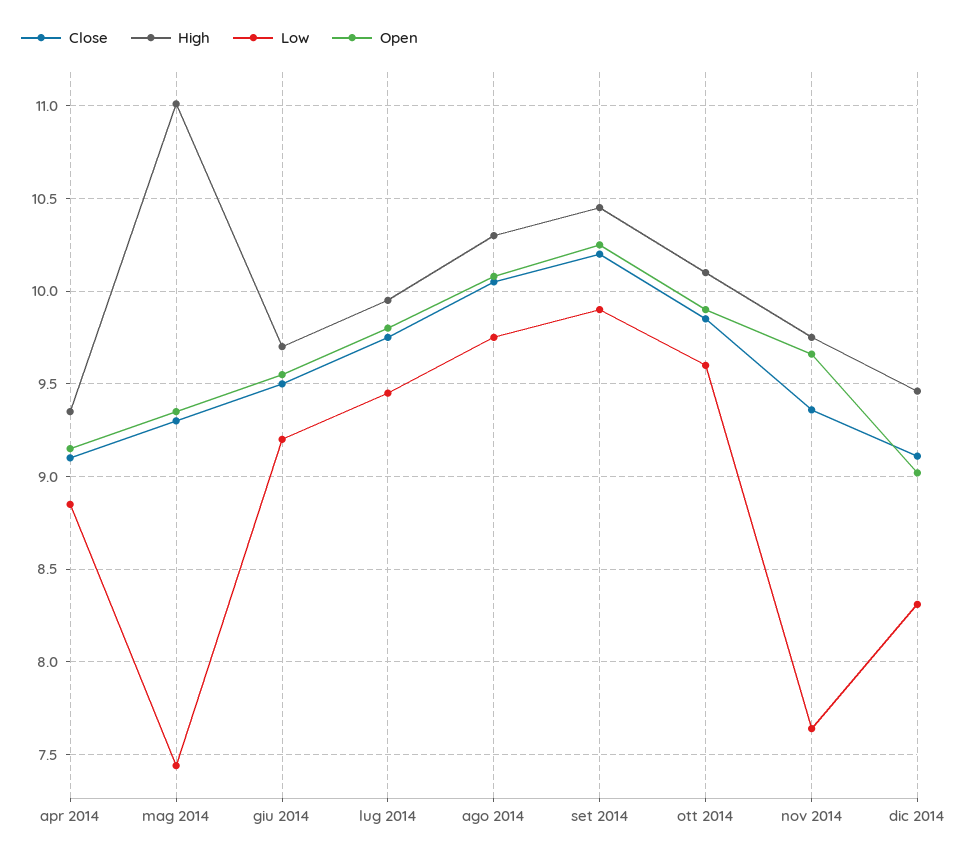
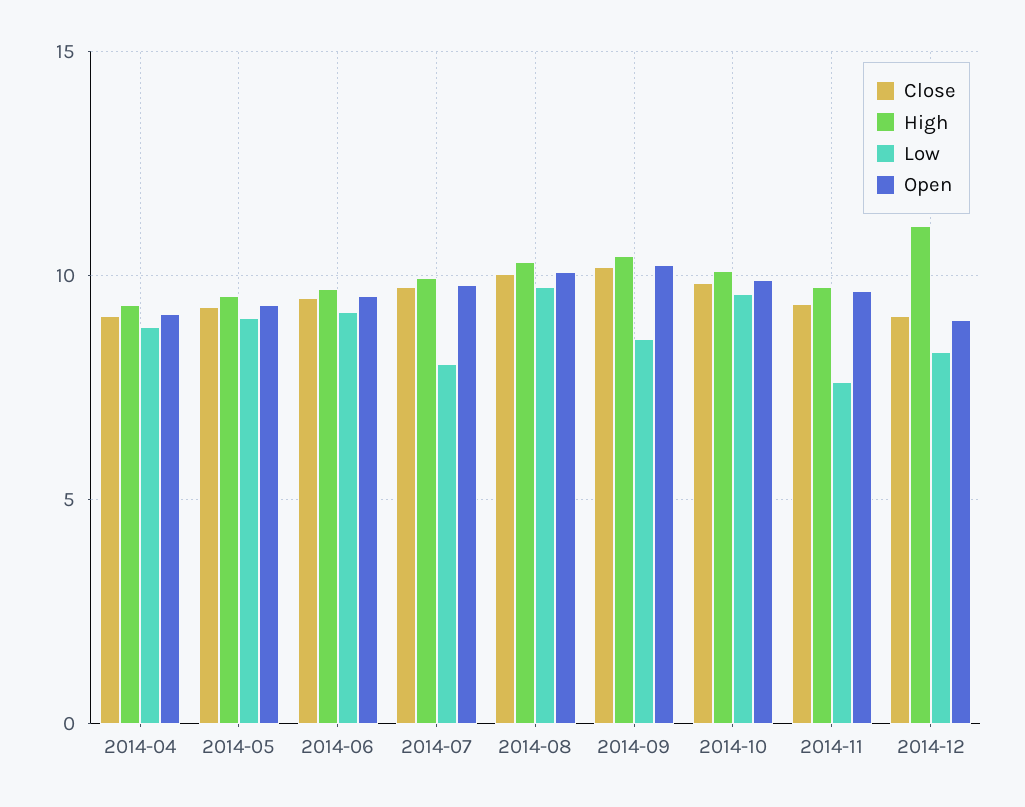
High, mag 2014: 11 -> 9.5
Low, mag 2014: 7.45 -> 9
Low, lug 2014: 9.45 -> 8
Low, set 2014: 9.9 -> 8.5
High, dic 2014: 9.45 -> 11

